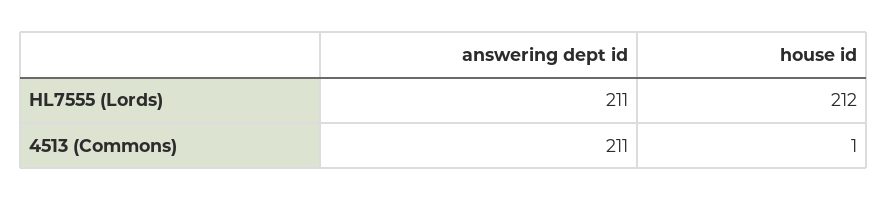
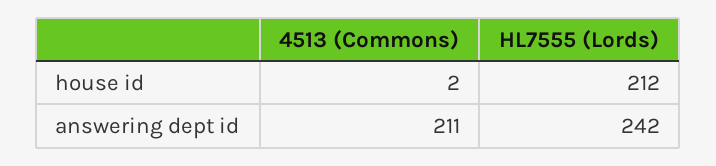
answering dept id, HL7555 (Lords): 211 -> 242
house id, 4513 (Commons): 1 -> 2

